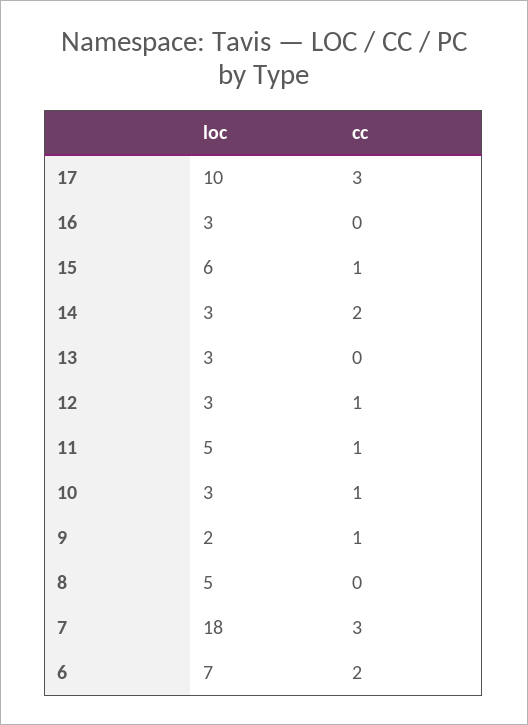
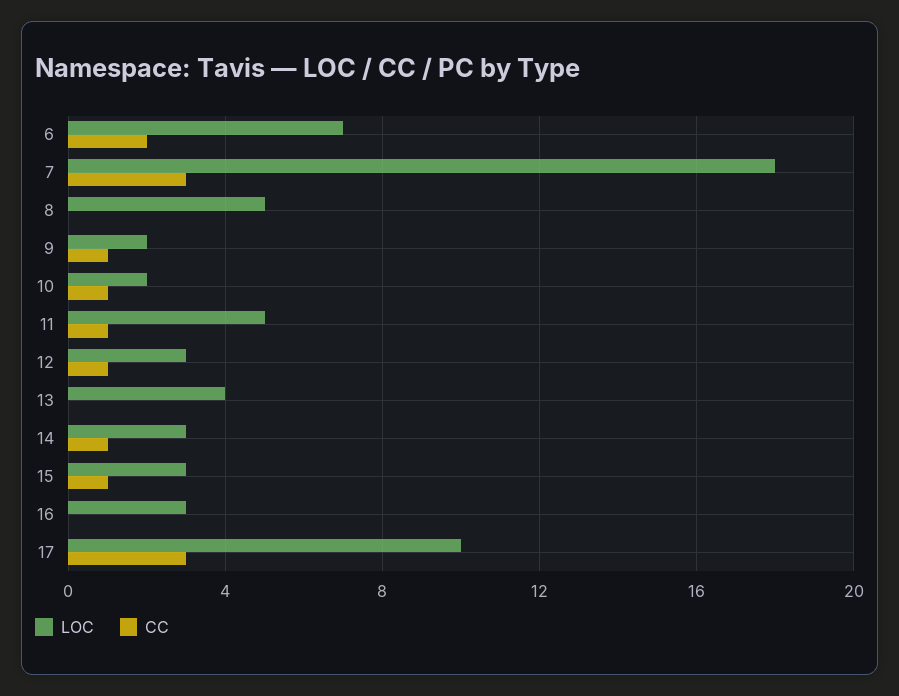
loc, 15: 6 -> 3
cc, 14: 2 -> 1
loc, 13: 3 -> 4
loc, 10: 3 -> 2

